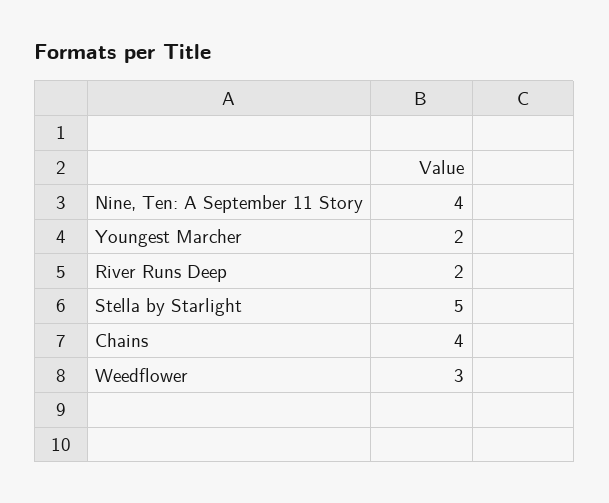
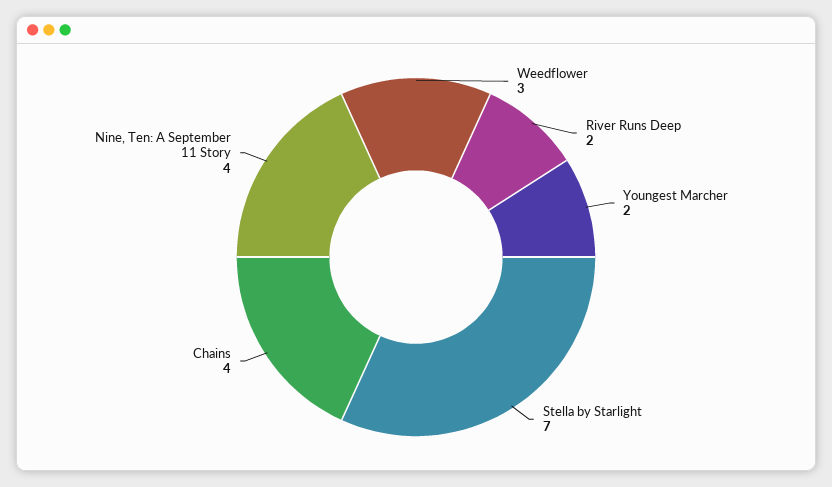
Stella by Starlight: 5 -> 7

